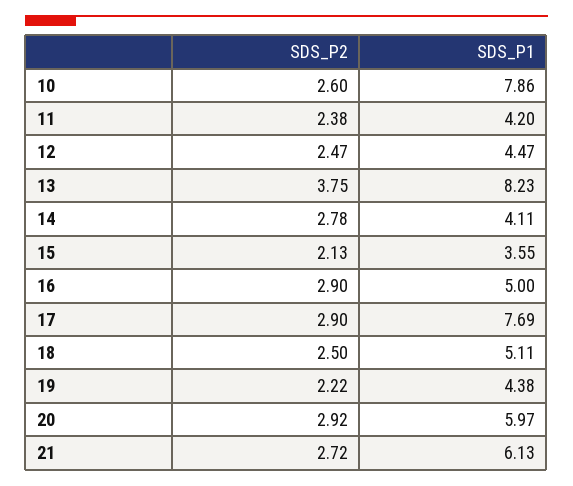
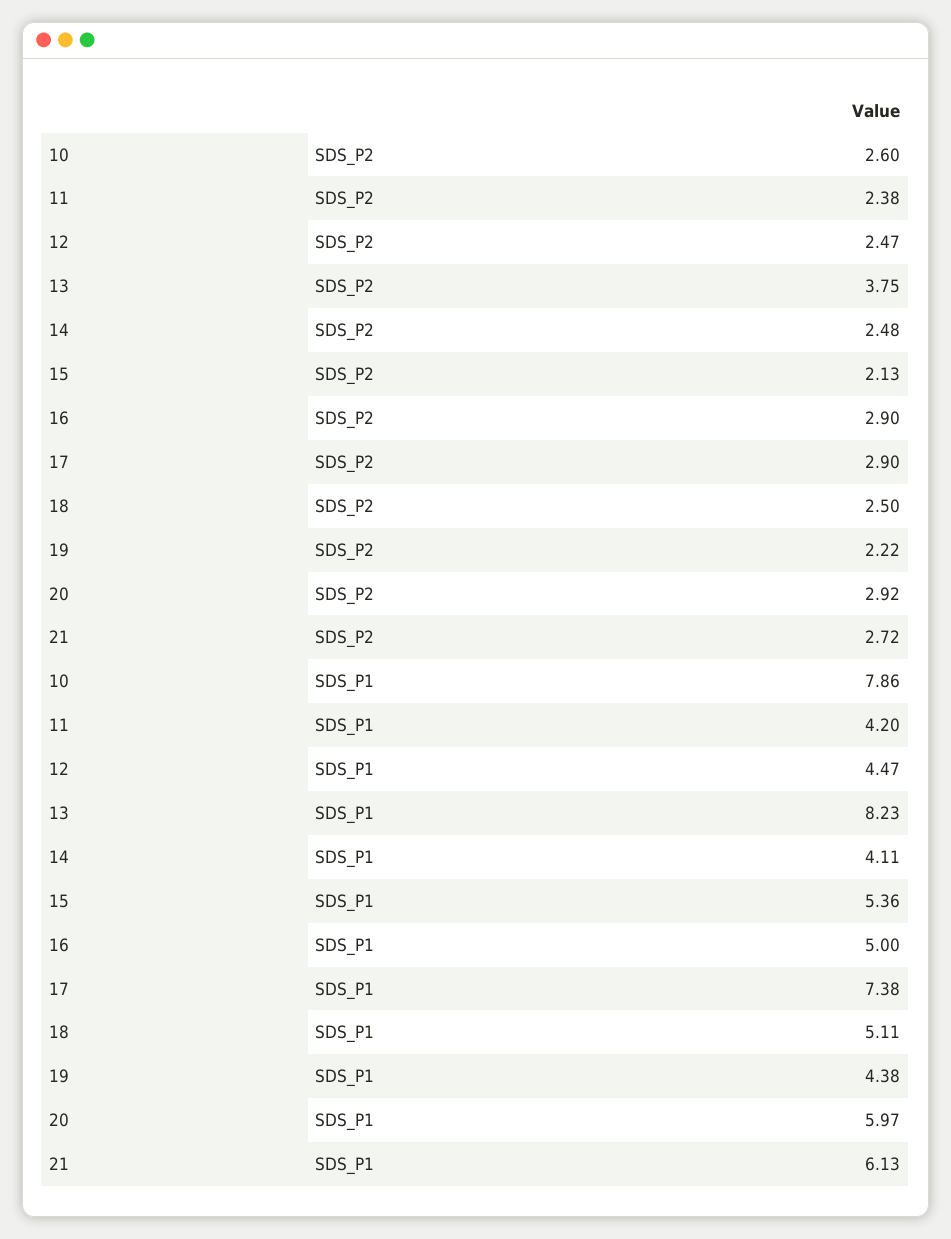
SDS_P2, 14: 2.78 -> 2.48
SDS_P1, 15: 3.55 -> 5.36
SDS_P1, 17: 7.69 -> 7.38

